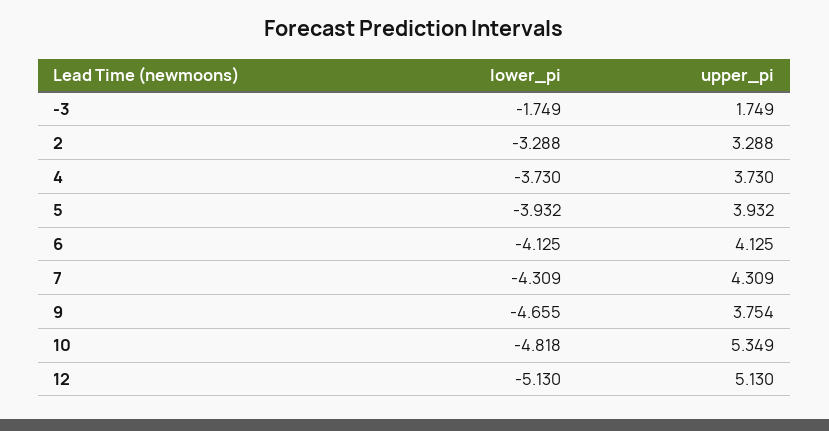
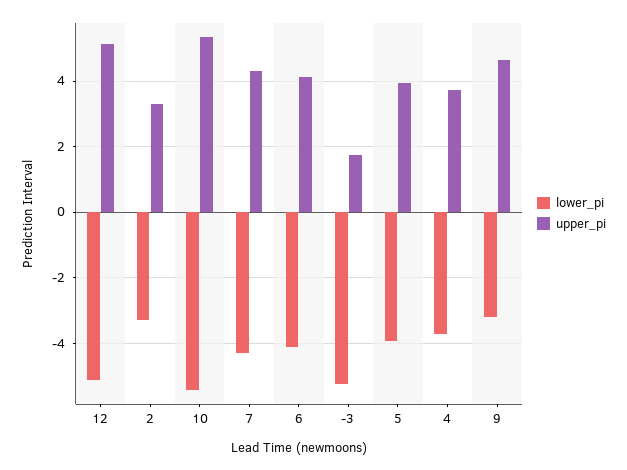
lower_pi, -3: -1.749 -> -5.2
lower_pi, 9: -4.655 -> -3.2
upper_pi, 9: 3.754 -> 4.6
lower_pi, 10: -4.818 -> -5.4

